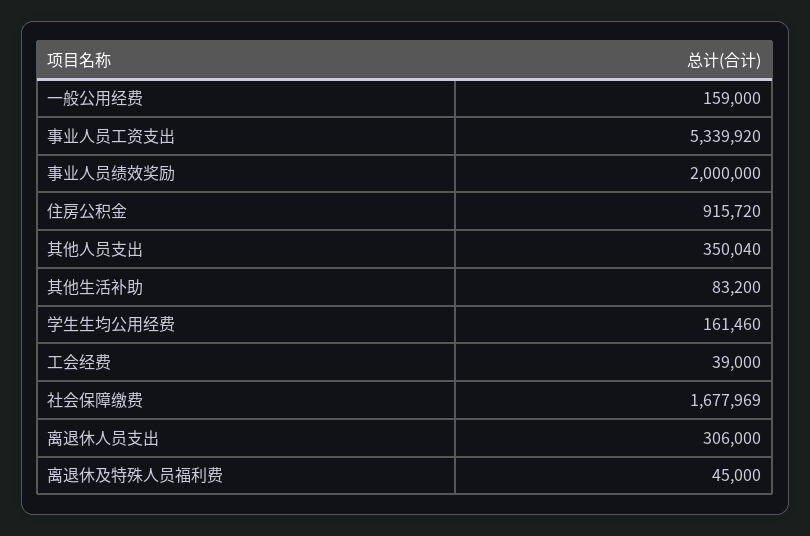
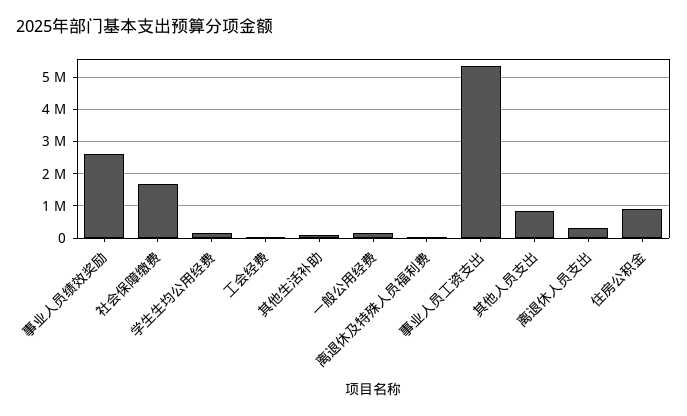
事业人员绩效奖励: 2000000 -> 2600000
其他人员支出: 350040 -> 800000

